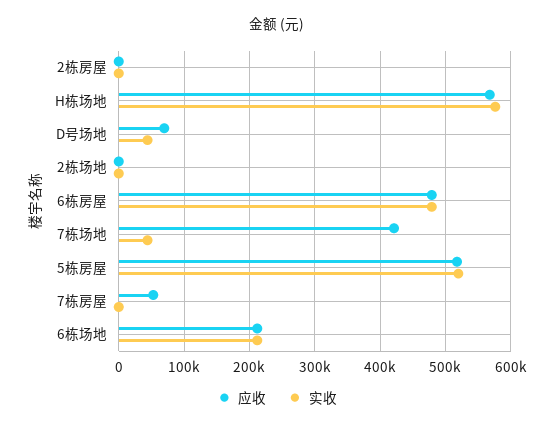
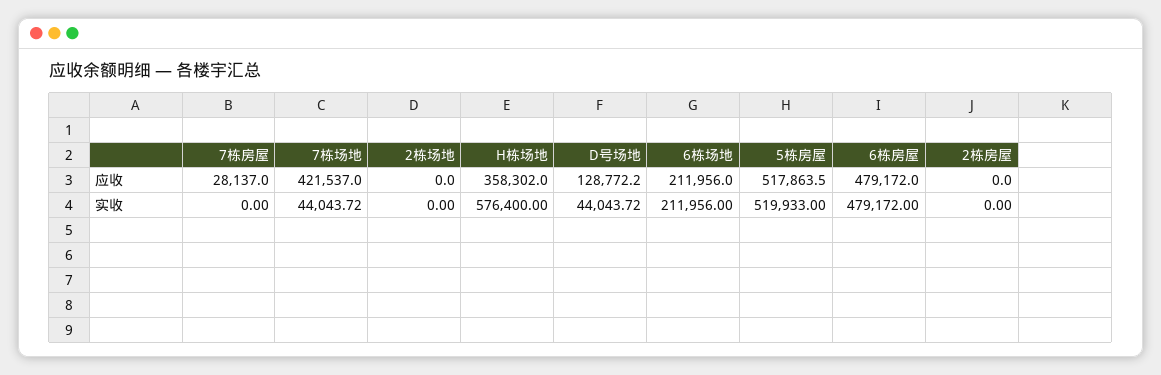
应收, H栋场地: 570000 -> 358302
应收, D号场地: 70000 -> 128772.2
应收, 7栋房屋: 50000 -> 28137

